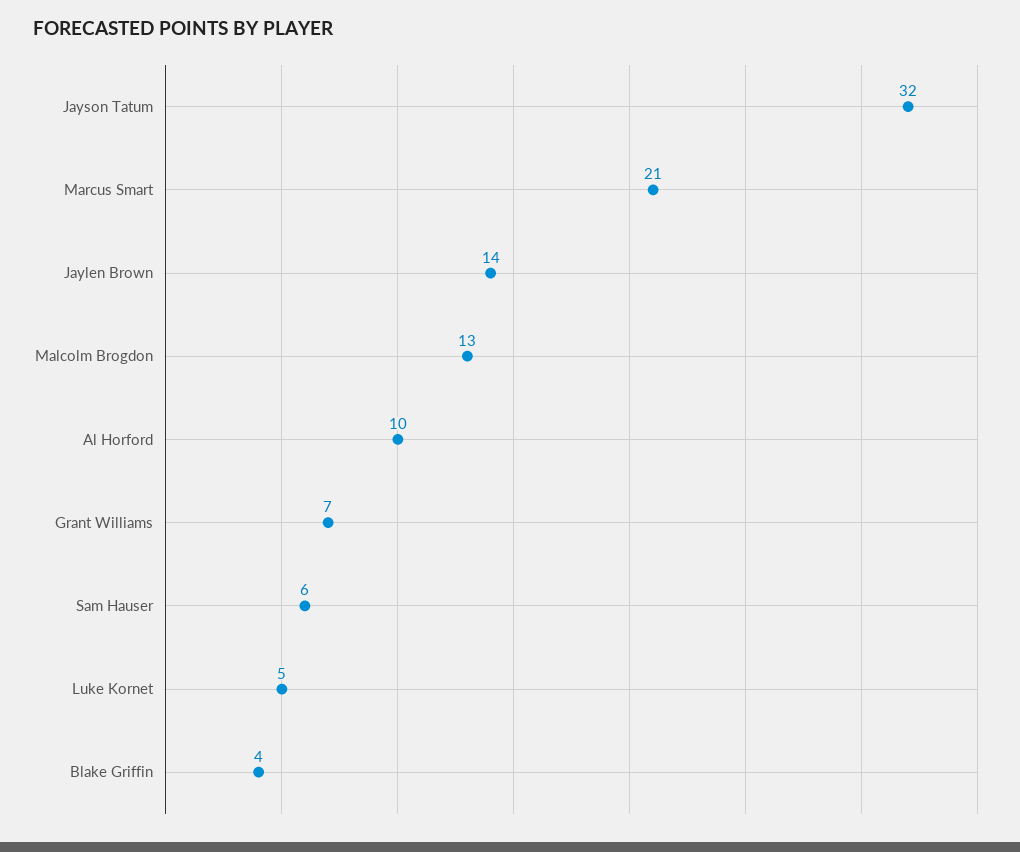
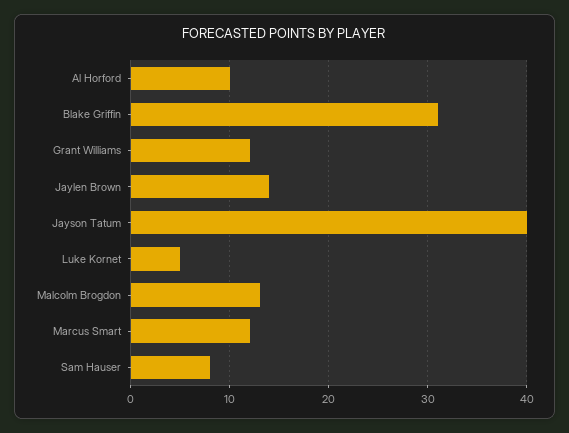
Jayson Tatum: 32 -> 40
Marcus Smart: 21 -> 12
Grant Williams: 7 -> 12
Sam Hauser: 6 -> 8
Blake Griffin: 4 -> 31

